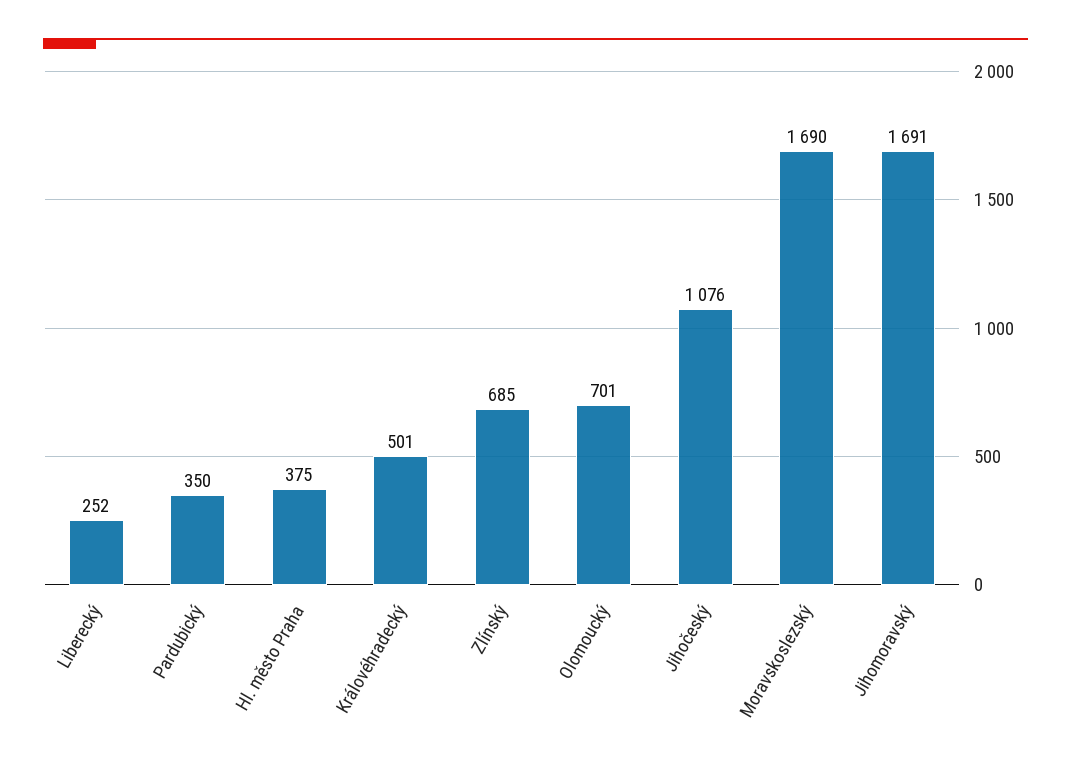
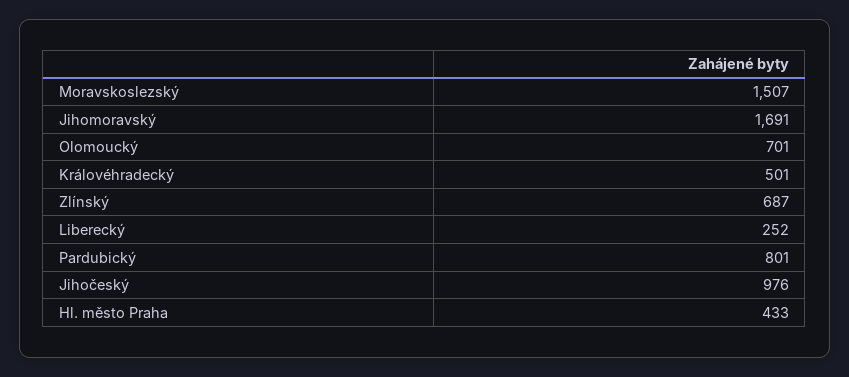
Pardubický: 350 -> 801
Hl. město Praha: 375 -> 433
Zlínský: 685 -> 687
Jihočeský: 1076 -> 976
Moravskoslezský: 1690 -> 1507

